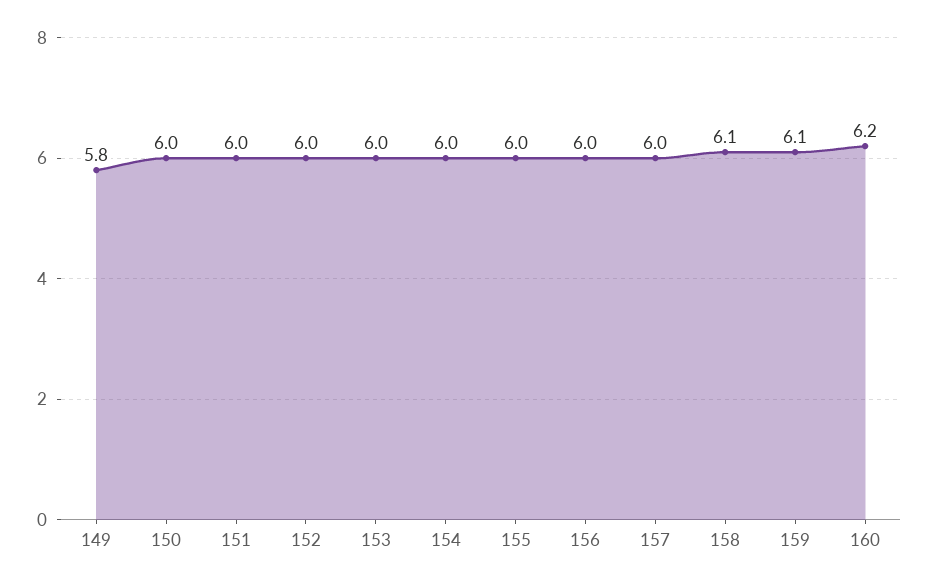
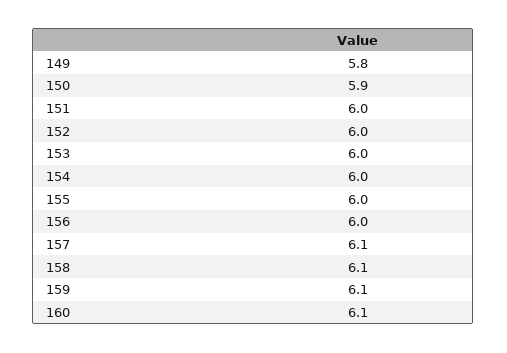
150: 6 -> 5.9
157: 6 -> 6.1
160: 6.2 -> 6.1

